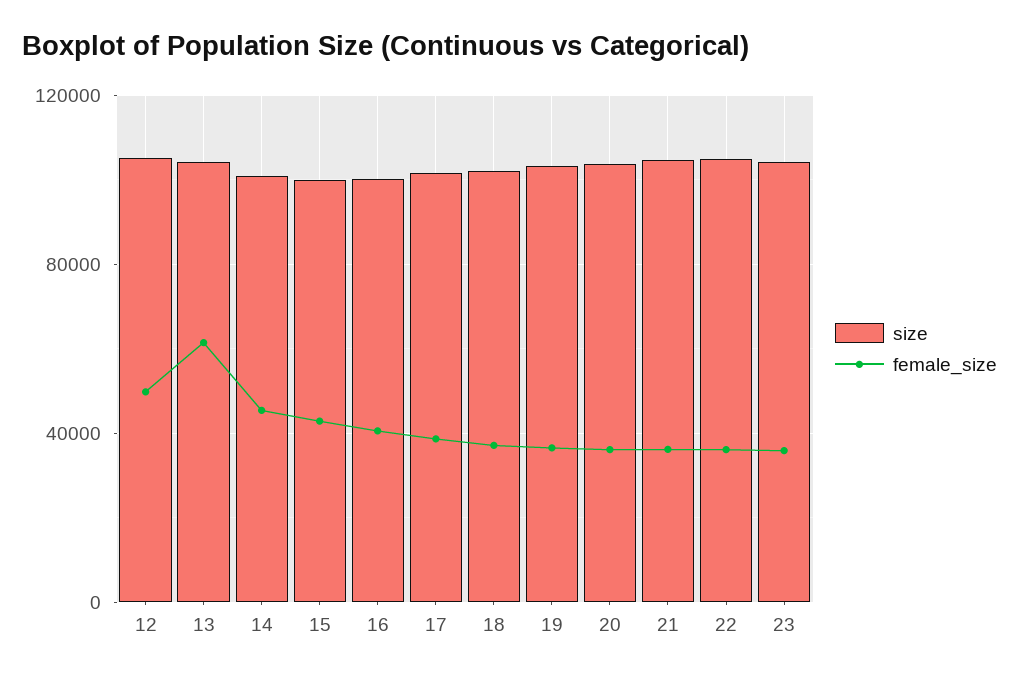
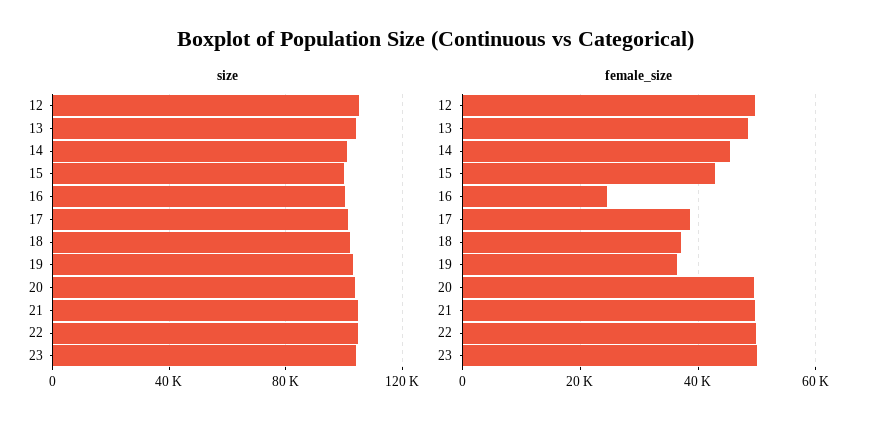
female_size, 13: 60000 -> 48000
female_size, 16: 40000 -> 24000
female_size, 20: 35000 -> 50000
female_size, 21: 35000 -> 50000
female_size, 22: 35000 -> 50000
female_size, 23: 35000 -> 50000

